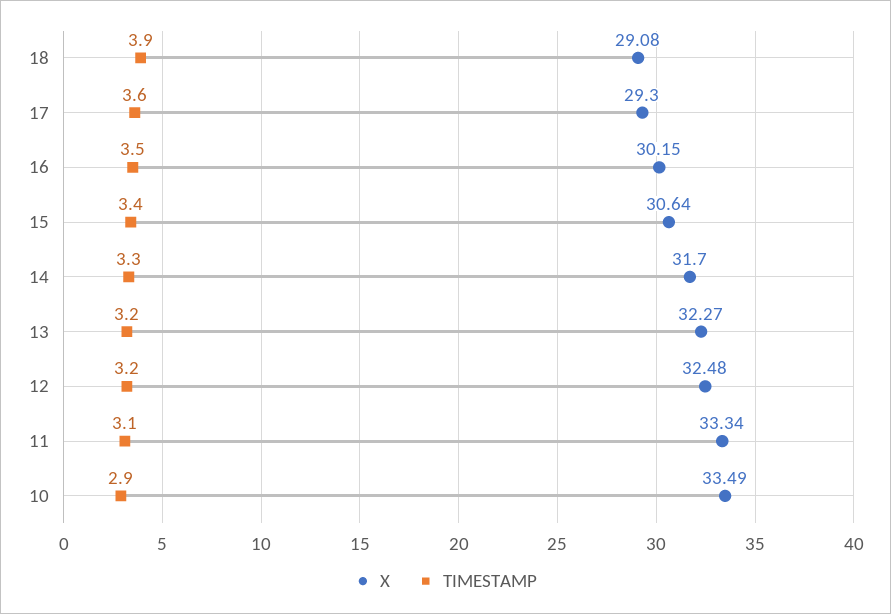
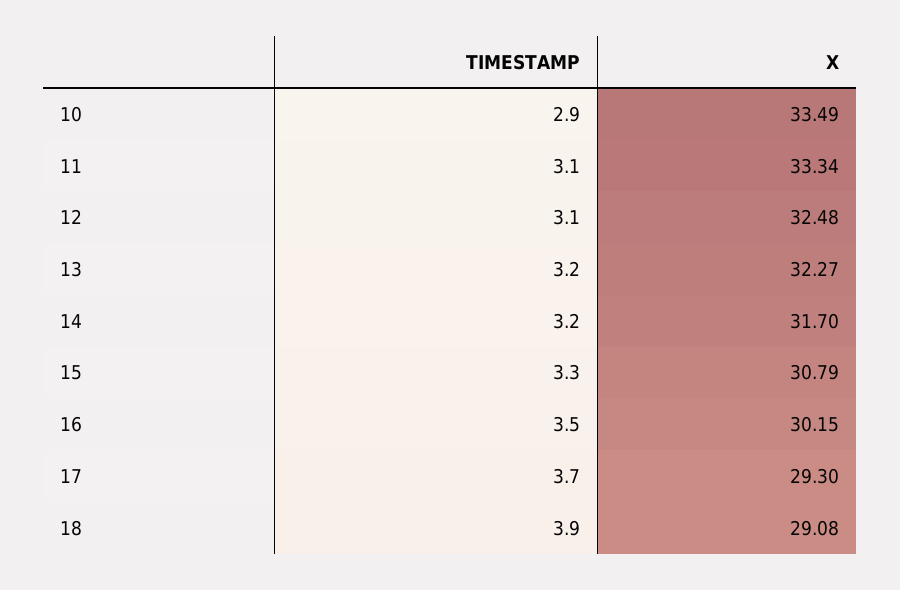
TIMESTAMP, 17: 3.6 -> 3.7
X, 15: 30.64 -> 30.79
TIMESTAMP, 15: 3.4 -> 3.3
TIMESTAMP, 14: 3.3 -> 3.2
TIMESTAMP, 12: 3.2 -> 3.1

